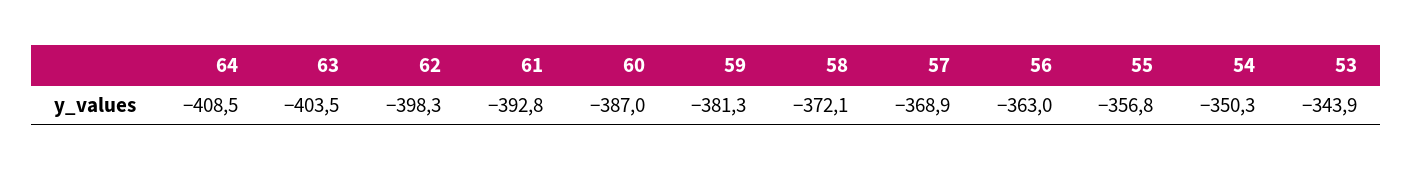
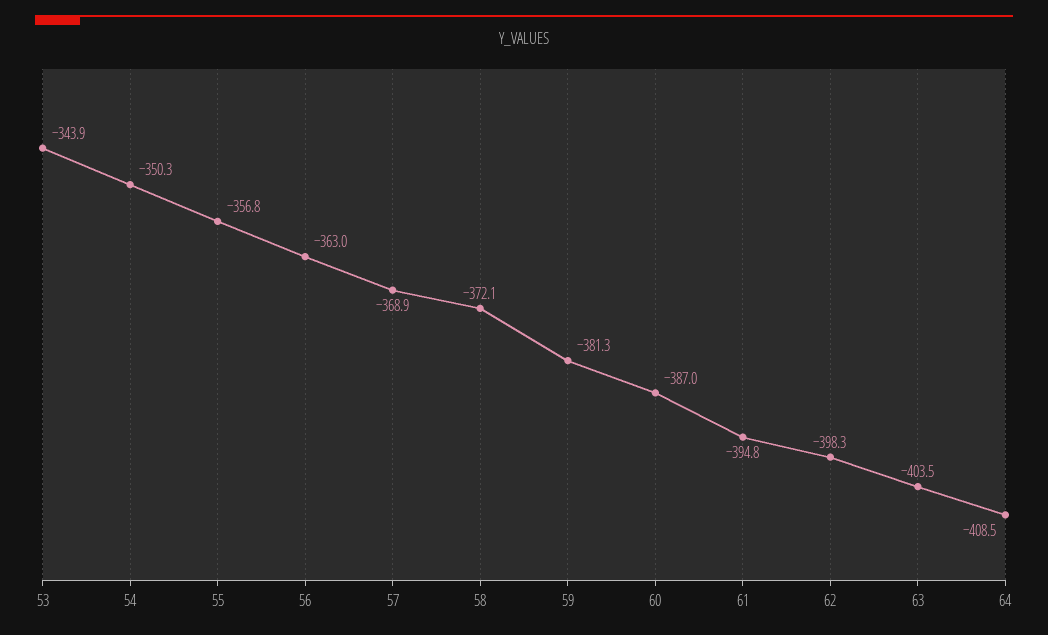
61: -392.8 -> -394.8

